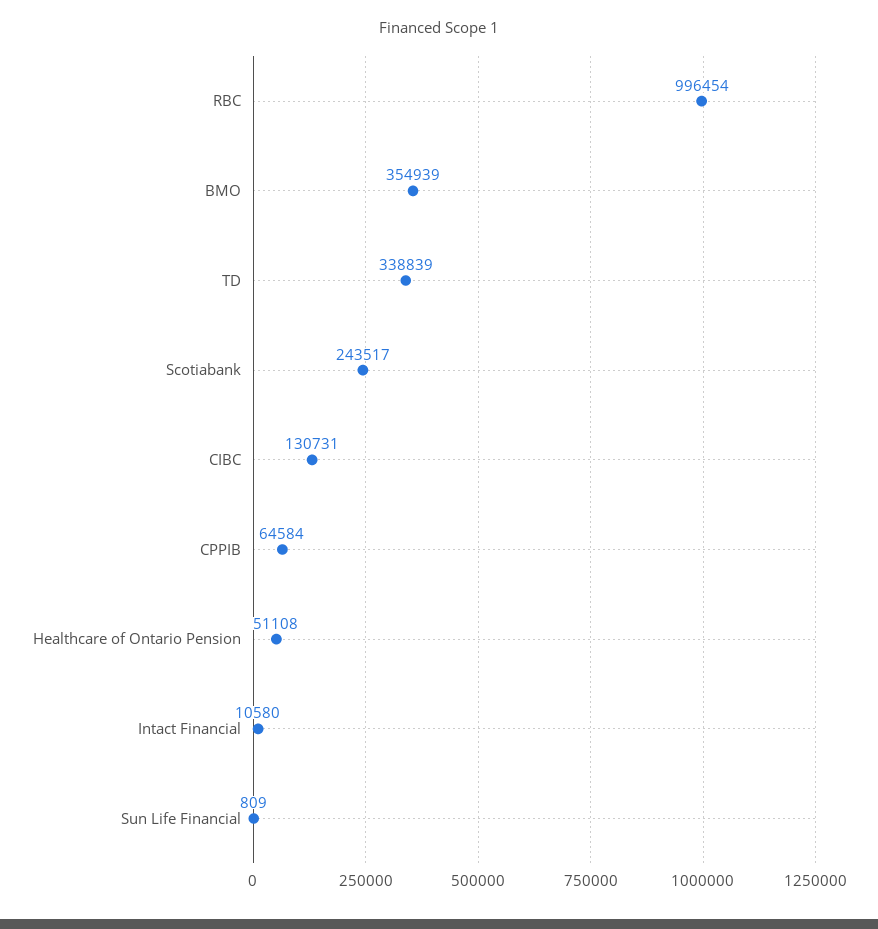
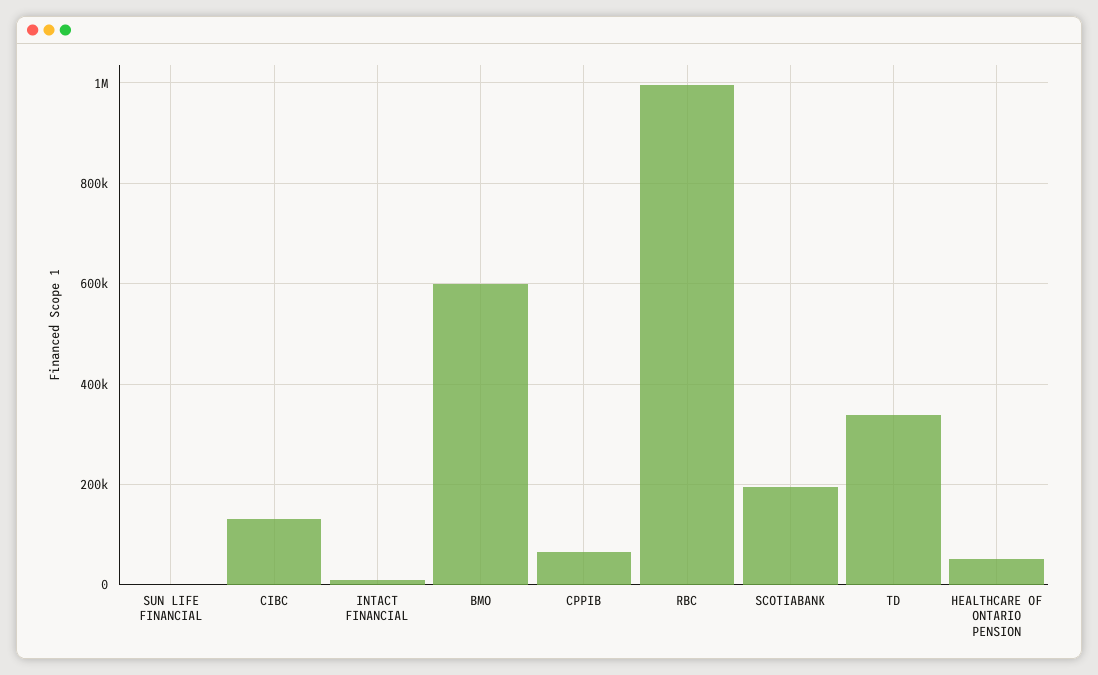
BMO: 354939 -> 600000
Scotiabank: 243517 -> 200000

